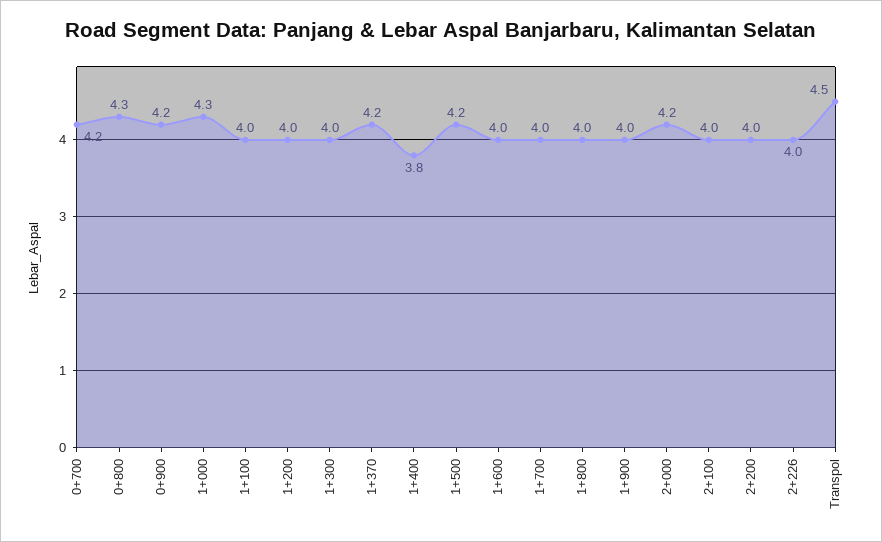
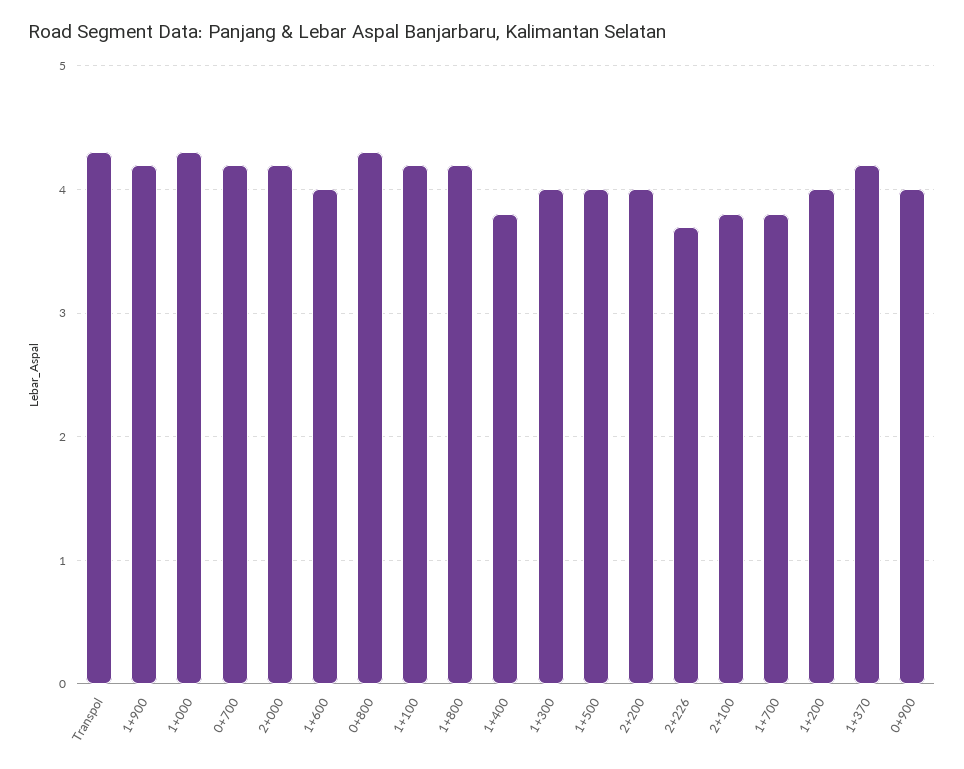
0+900: 4.2 -> 4
1+100: 4 -> 4.2
1+500: 4.2 -> 4
1+700: 4 -> 3.8
1+800: 4 -> 4.2
1+900: 4 -> 4.2
2+100: 4 -> 3.8
2+226: 4 -> 3.7
Transpol: 4.5 -> 4.3

